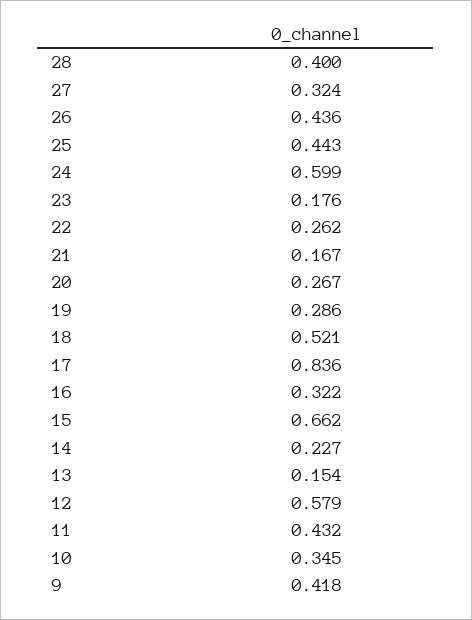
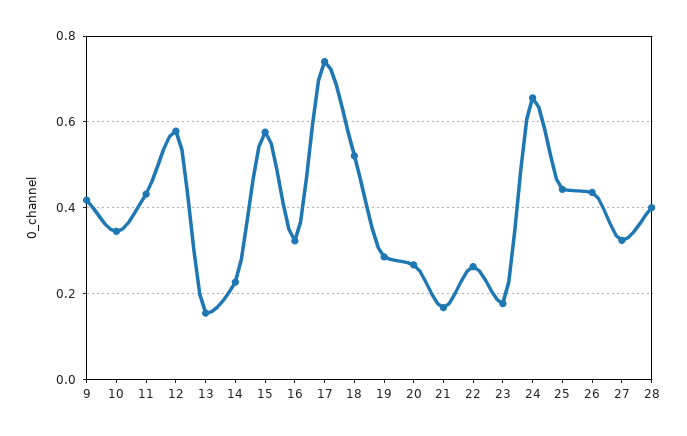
24: 0.599 -> 0.66
17: 0.836 -> 0.74
15: 0.662 -> 0.58

